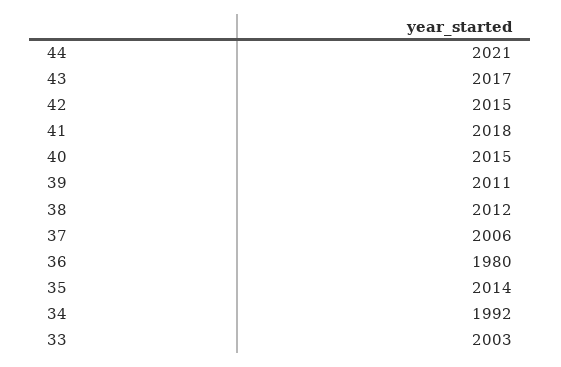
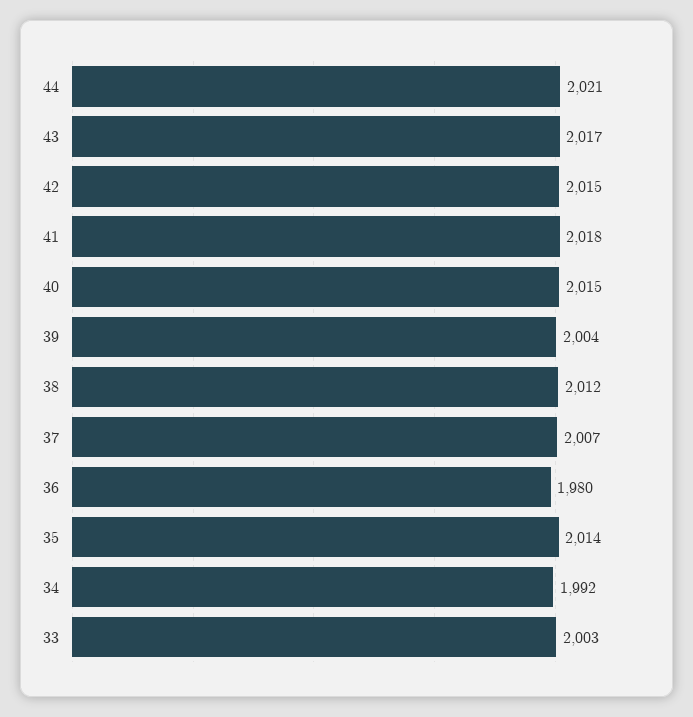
39: 2011 -> 2004
37: 2006 -> 2007

